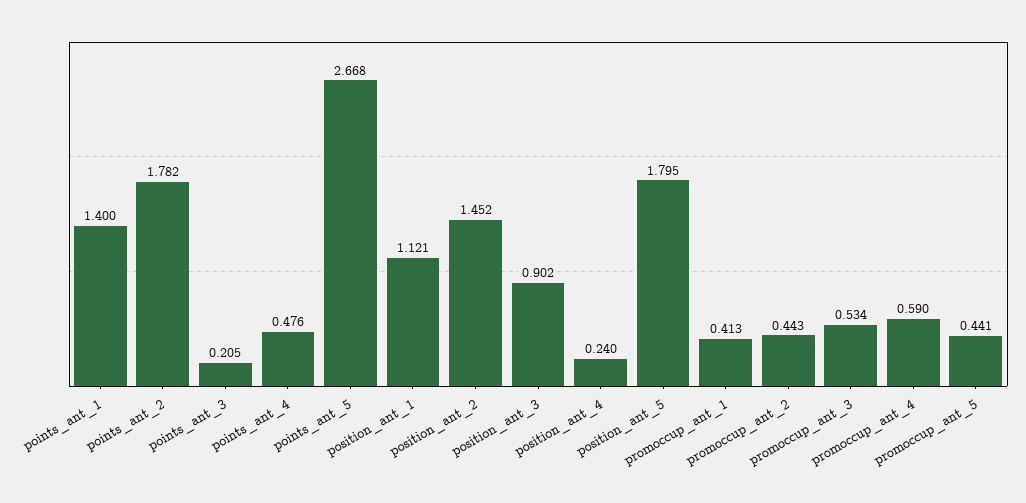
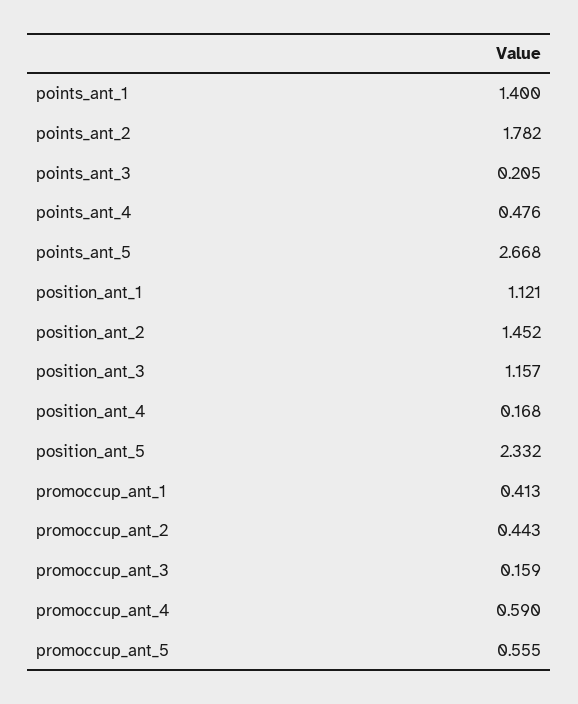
position_ant_3: 0.902 -> 1.157
position_ant_4: 0.24 -> 0.168
position_ant_5: 1.795 -> 2.332
promoccup_ant_3: 0.534 -> 0.159
promoccup_ant_5: 0.441 -> 0.555

